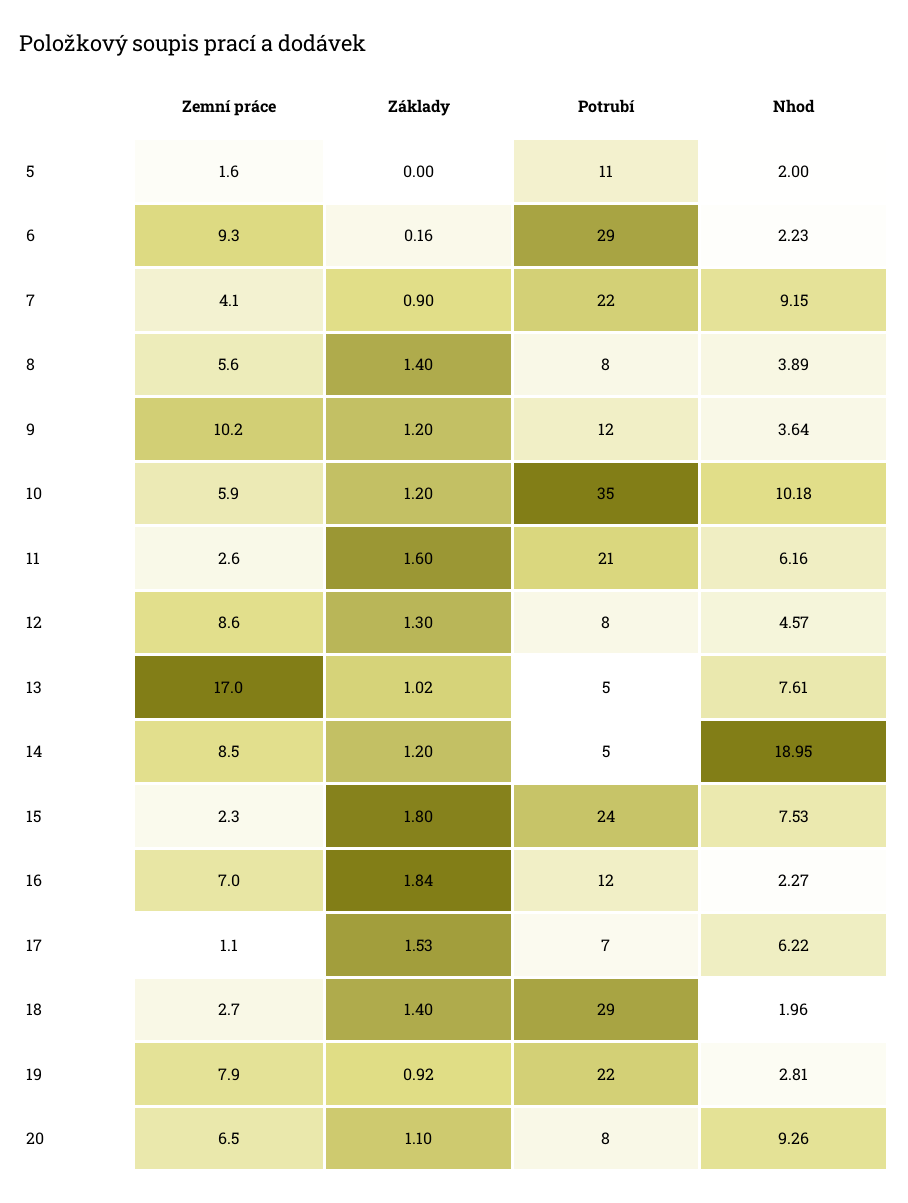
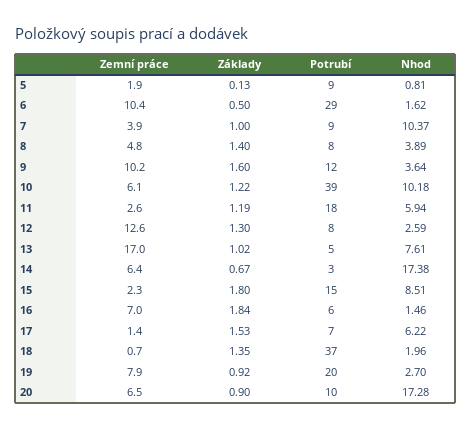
Zemní práce, 5: 1.6 -> 1.9
Základy, 5: 0 -> 0.13
Potrubí, 5: 11 -> 9
Nhod, 5: 2 -> 0.81
Zemní práce, 6: 9.3 -> 10.4
Základy, 6: 0.16 -> 0.5
Nhod, 6: 2.23 -> 1.62
Zemní práce, 7: 4.1 -> 3.9
Základy, 7: 0.9 -> 1
Potrubí, 7: 22 -> 9
Nhod, 7: 9.15 -> 10.37
Zemní práce, 8: 5.6 -> 4.8
Základy, 9: 1.2 -> 1.6
Zemní práce, 10: 5.9 -> 6.1
Základy, 10: 1.2 -> 1.22
Potrubí, 10: 35 -> 39
Základy, 11: 1.6 -> 1.19
Potrubí, 11: 21 -> 18
Nhod, 11: 6.16 -> 5.94
Zemní práce, 12: 8.6 -> 12.6
Nhod, 12: 4.57 -> 2.59
Zemní práce, 14: 8.5 -> 6.4
Základy, 14: 1.2 -> 0.67
Potrubí, 14: 5 -> 3
Nhod, 14: 18.95 -> 17.38
Potrubí, 15: 24 -> 15
Nhod, 15: 7.53 -> 8.51
Potrubí, 16: 12 -> 6
Nhod, 16: 2.27 -> 1.46
Zemní práce, 17: 1.1 -> 1.4
Zemní práce, 18: 2.7 -> 0.7
Základy, 18: 1.4 -> 1.35
Potrubí, 18: 29 -> 37
Potrubí, 19: 22 -> 20
Nhod, 19: 2.81 -> 2.7
Základy, 20: 1.1 -> 0.9
Potrubí, 20: 8 -> 10
Nhod, 20: 9.26 -> 17.28

